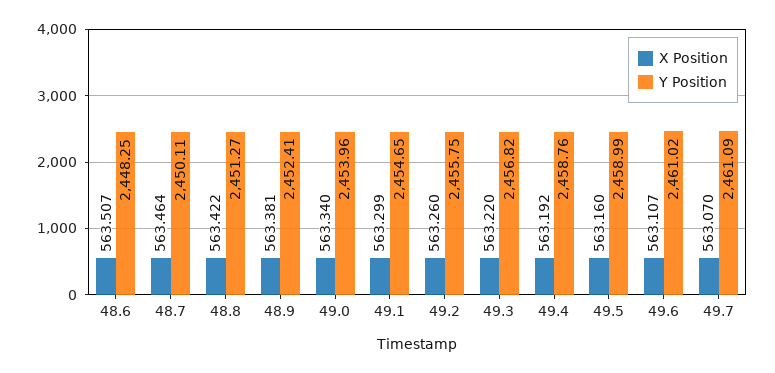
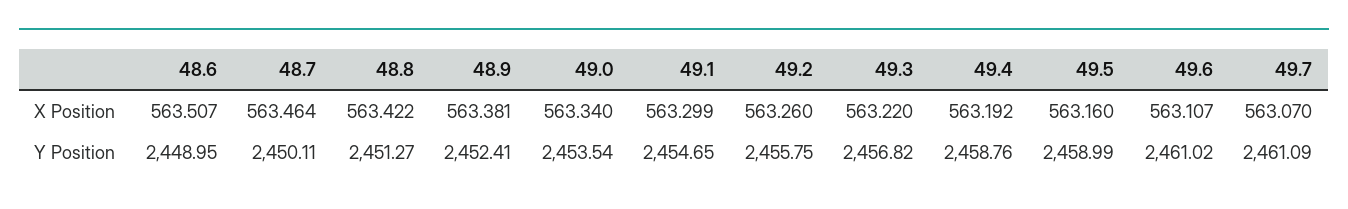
Y Position, 48.6: 2448.25 -> 2448.95
Y Position, 49.0: 2453.96 -> 2453.54

